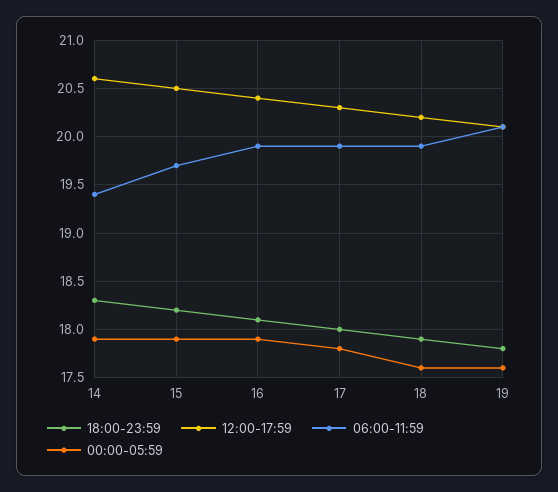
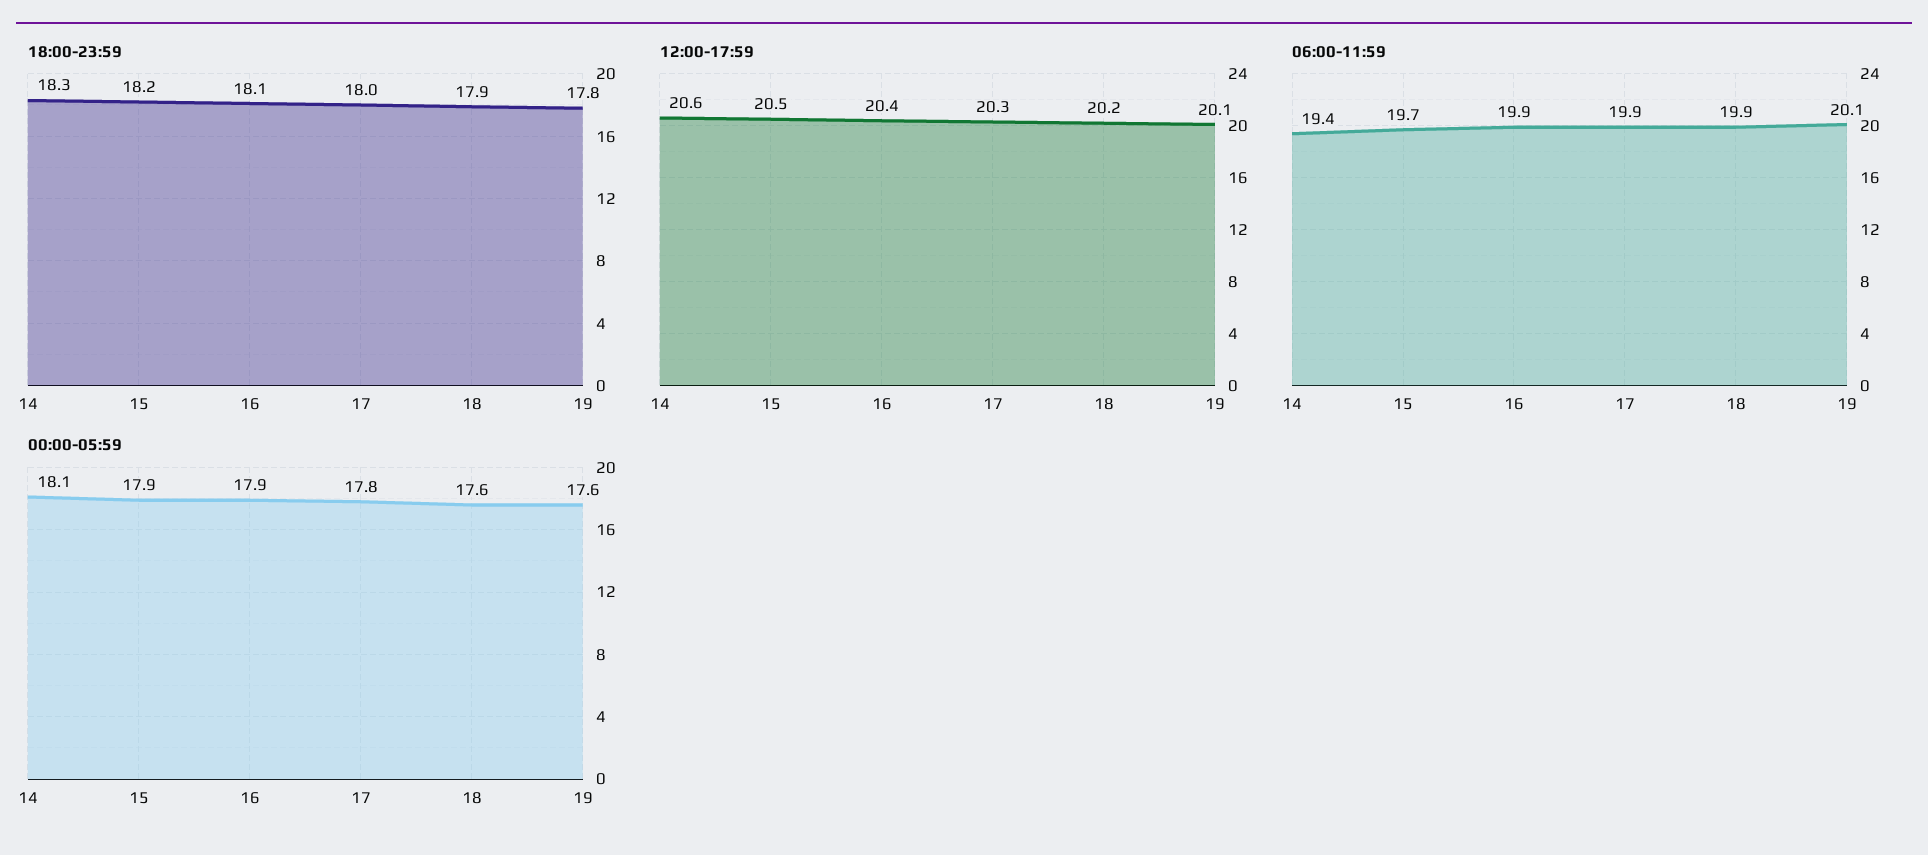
00:00-05:59, 14: 17.9 -> 18.1

